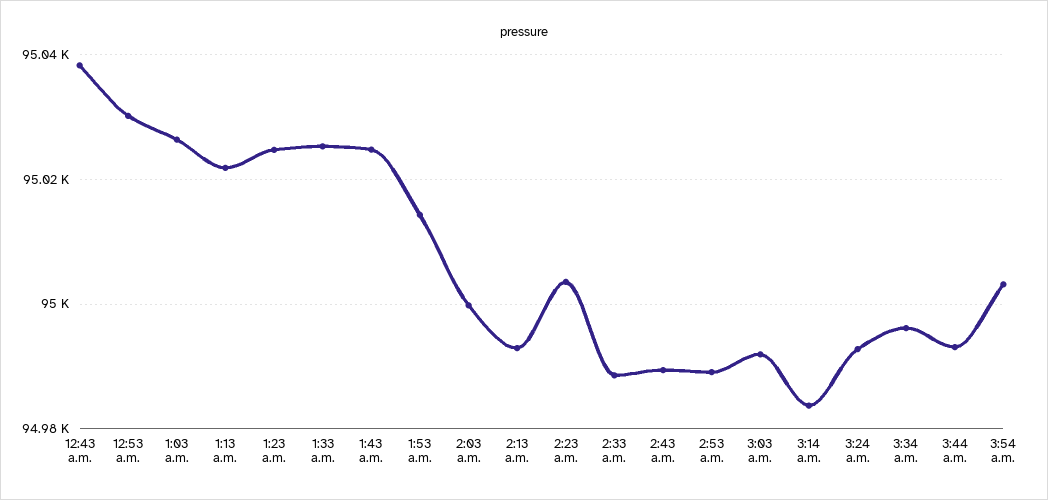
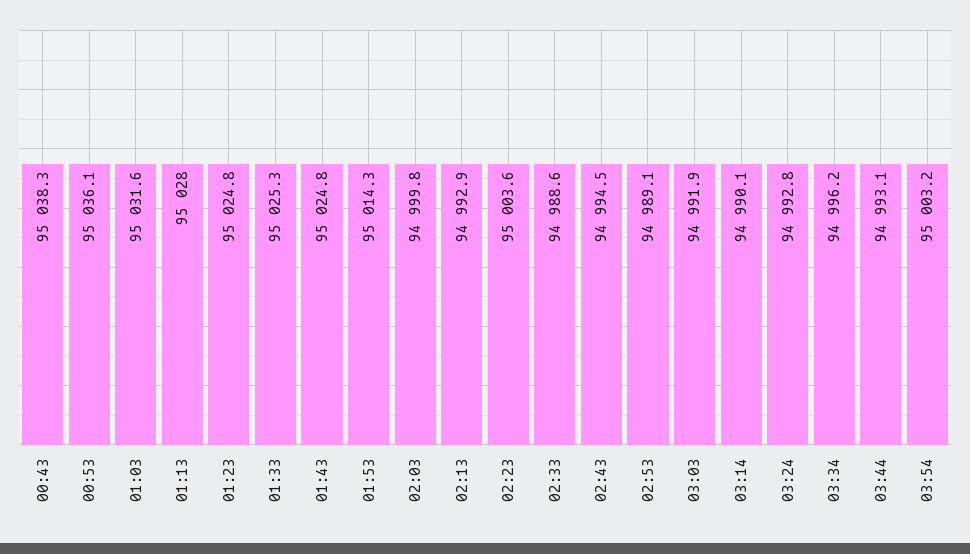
12:53 a.m.: 95030 -> 95036.1
1:03 a.m.: 95026 -> 95031.6
1:13 a.m.: 95022 -> 95028
2:43 a.m.: 94990 -> 94994.5
3:14 a.m.: 94984 -> 94990.1

